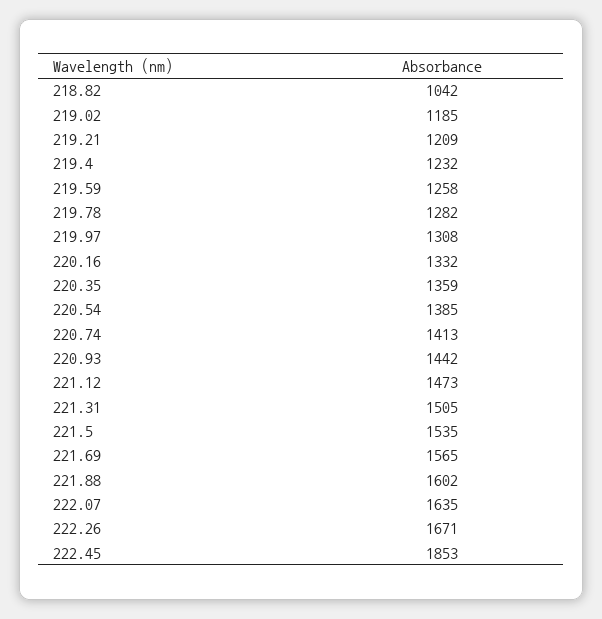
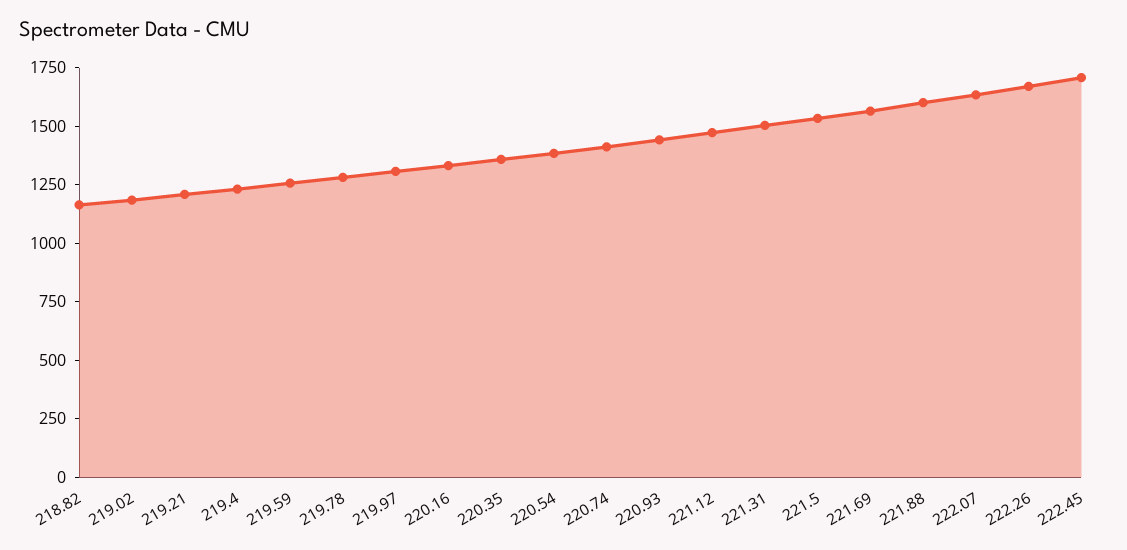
218.82: 1042 -> 1150
222.45: 1853 -> 1700

